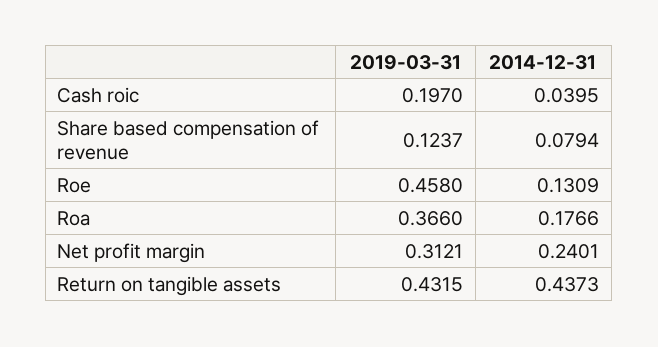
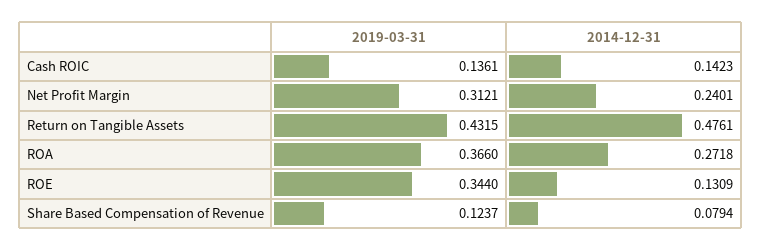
2019-03-31, Cash roic: 0.197 -> 0.1361
2014-12-31, Cash roic: 0.0395 -> 0.1423
2019-03-31, Roe: 0.458 -> 0.344
2014-12-31, Roa: 0.1766 -> 0.2718
2014-12-31, Return on tangible assets: 0.4373 -> 0.4761

